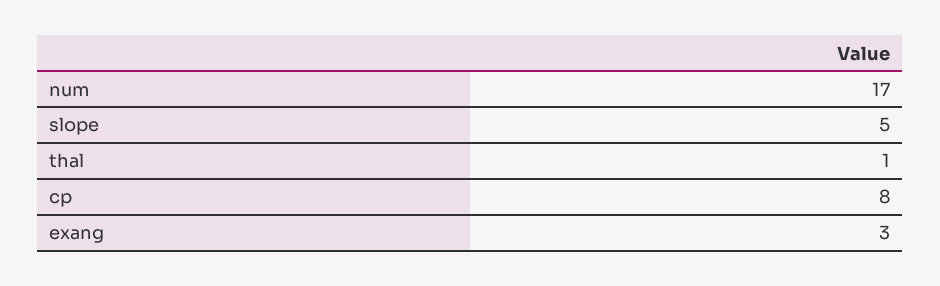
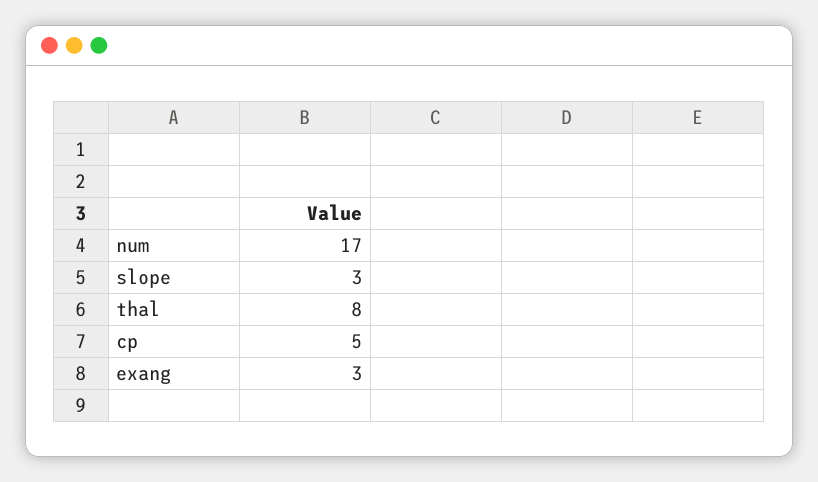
slope: 5 -> 3
thal: 1 -> 8
cp: 8 -> 5

